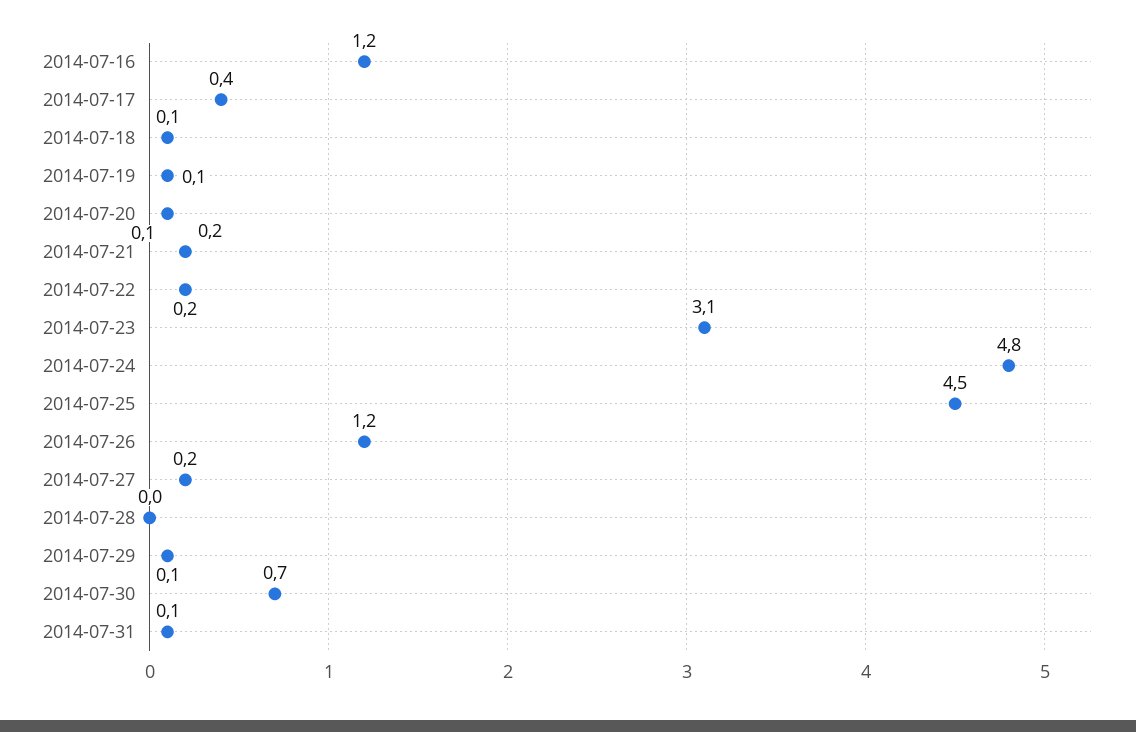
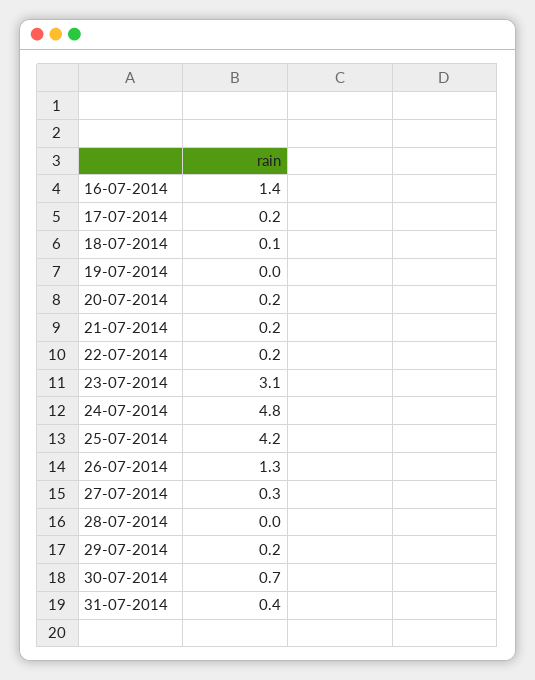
2014-07-16: 1.2 -> 1.4
2014-07-17: 0.4 -> 0.2
2014-07-19: 0.1 -> 0
2014-07-20: 0.1 -> 0.2
2014-07-25: 4.5 -> 4.2
2014-07-26: 1.2 -> 1.3
2014-07-27: 0.2 -> 0.3
2014-07-29: 0.1 -> 0.2
2014-07-31: 0.1 -> 0.4

